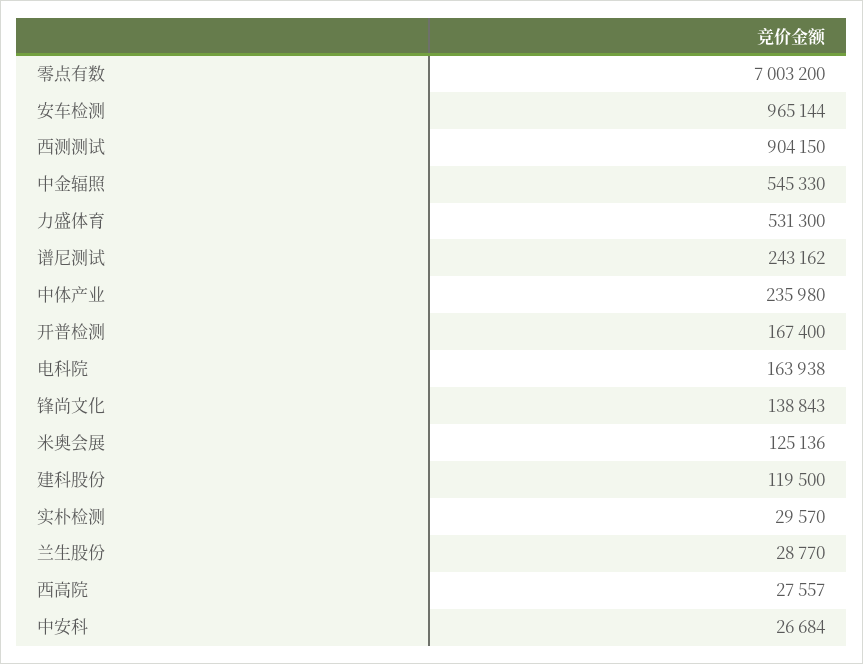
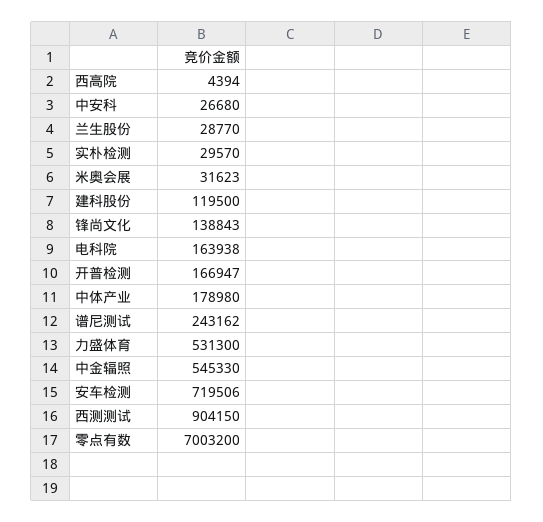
安车检测: 965144 -> 719506
中体产业: 235980 -> 178980
开普检测: 167400 -> 166947
米奥会展: 125136 -> 31623
西高院: 27557 -> 4394
中安科: 26684 -> 26680

